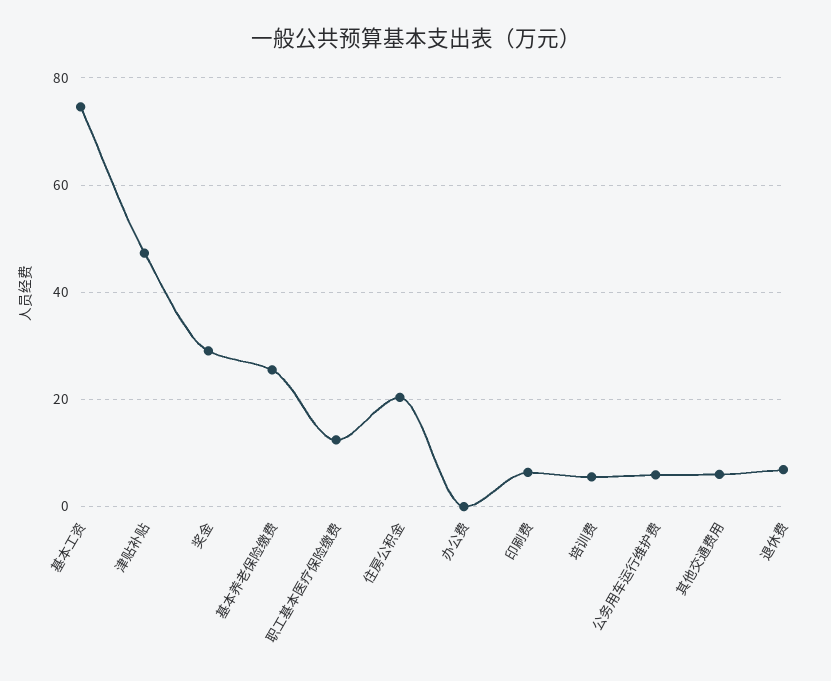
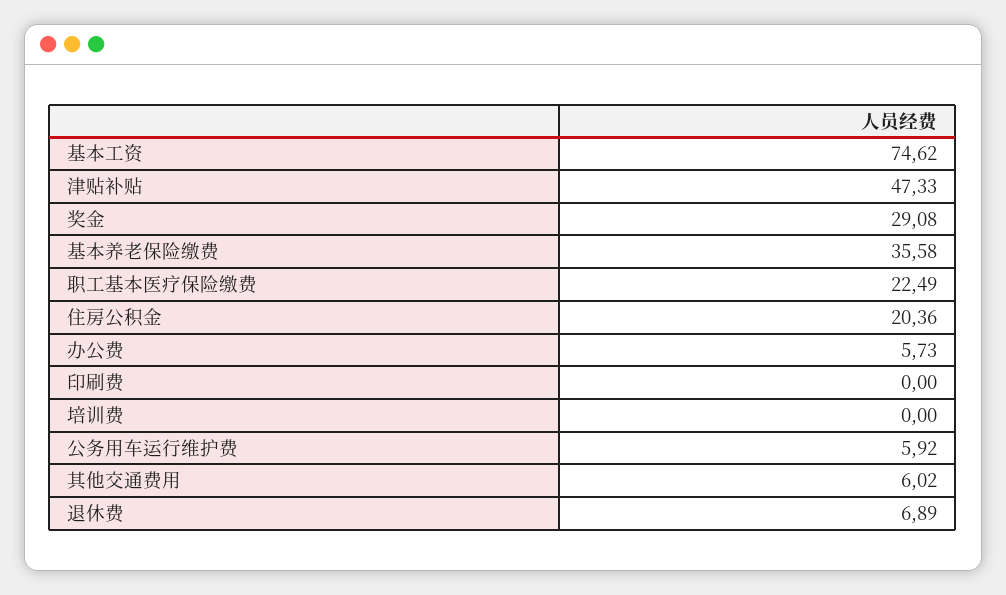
基本养老保险缴费: 26 -> 35.58
职工基本医疗保险缴费: 12 -> 22.49
办公费: 0 -> 5.73
印刷费: 6 -> 0
培训费: 6 -> 0

